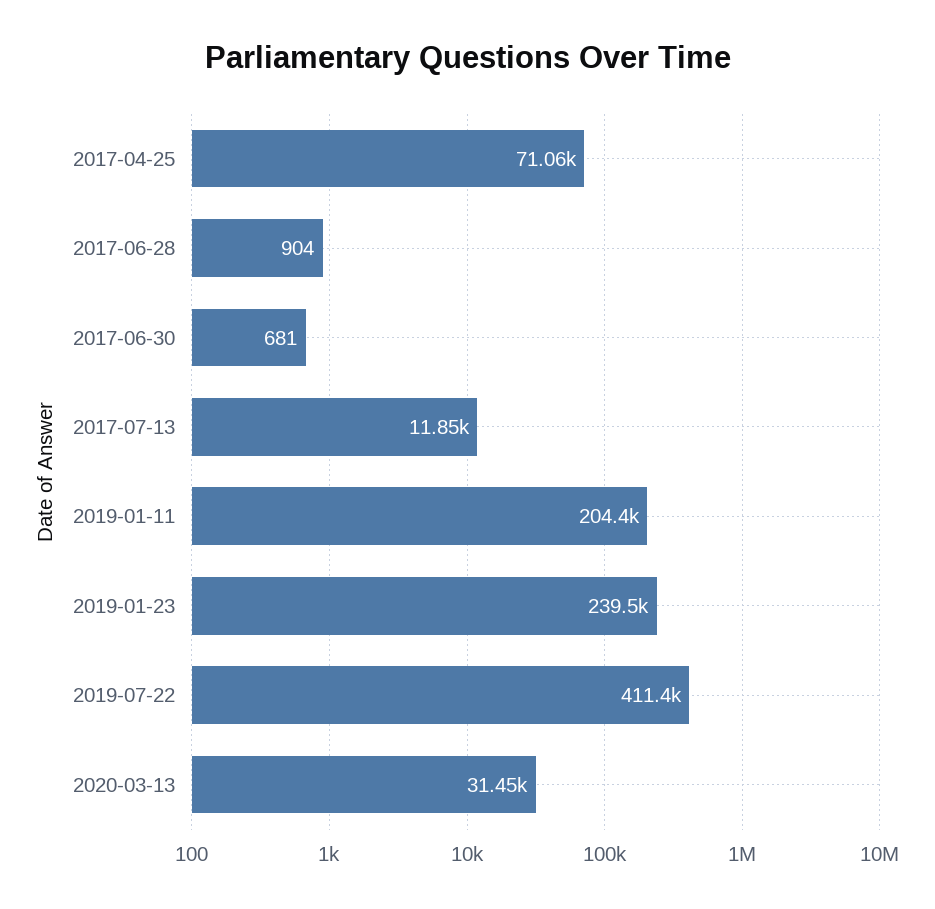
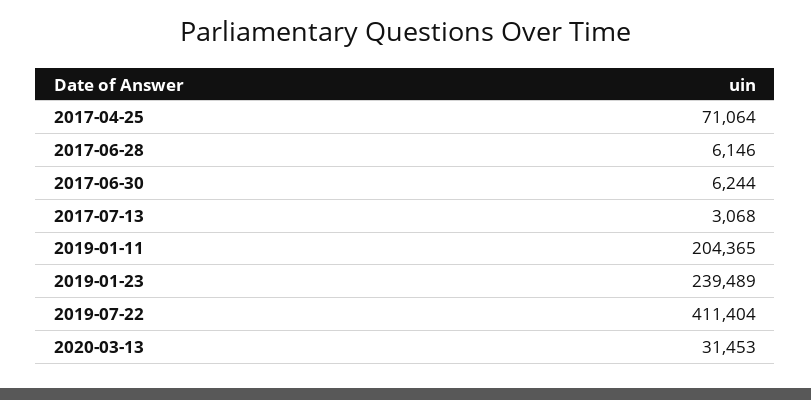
2017-06-28: 904 -> 6146
2017-06-30: 681 -> 6244
2017-07-13: 11850 -> 3068

